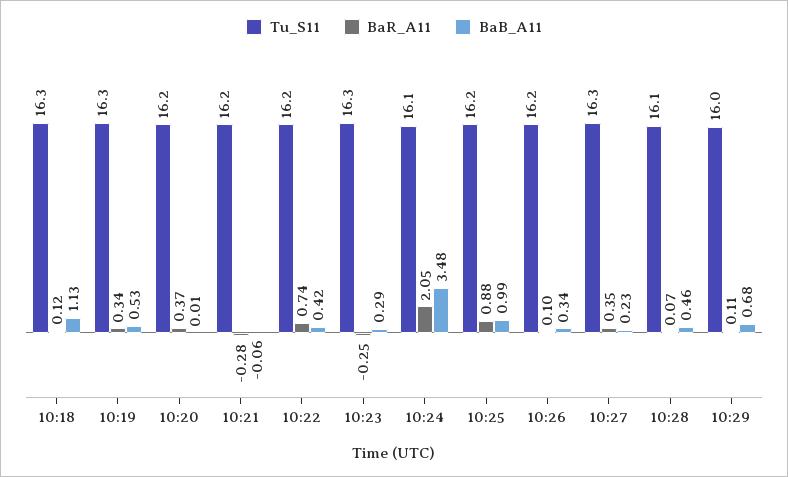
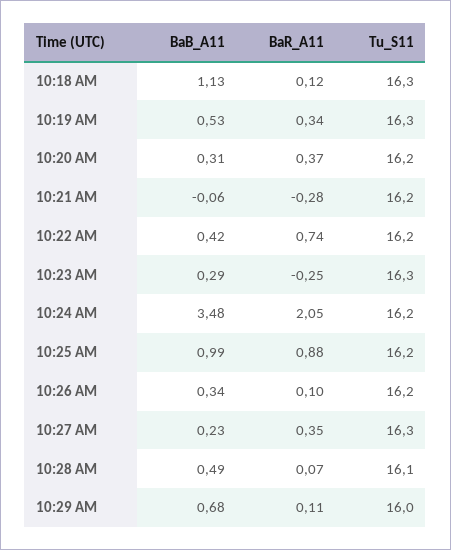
BaB_A11, 10:20: 0.01 -> 0.31
Tu_S11, 10:24: 16.1 -> 16.2
BaB_A11, 10:28: 0.46 -> 0.49

